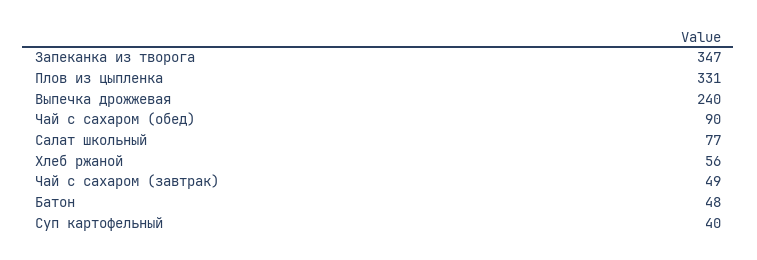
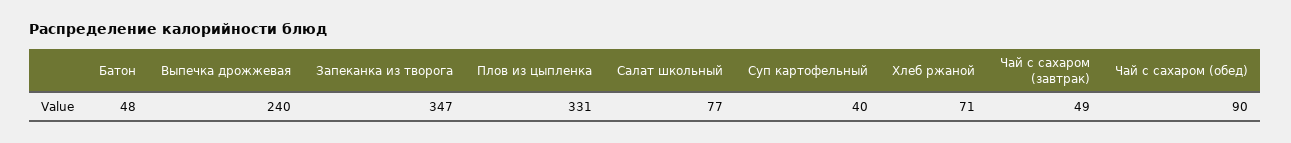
Хлеб ржаной: 56 -> 71

